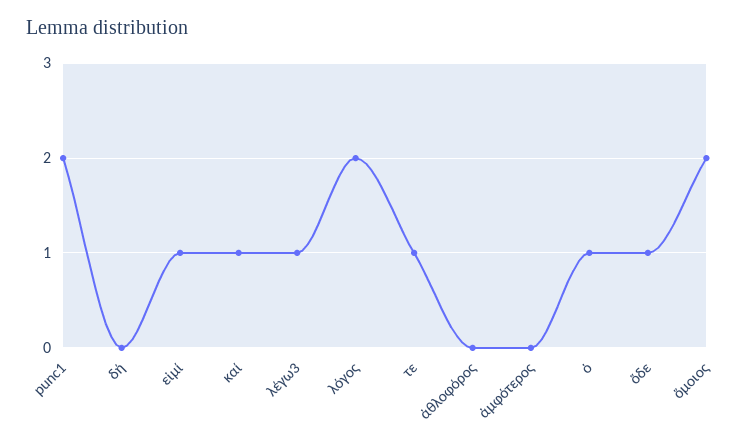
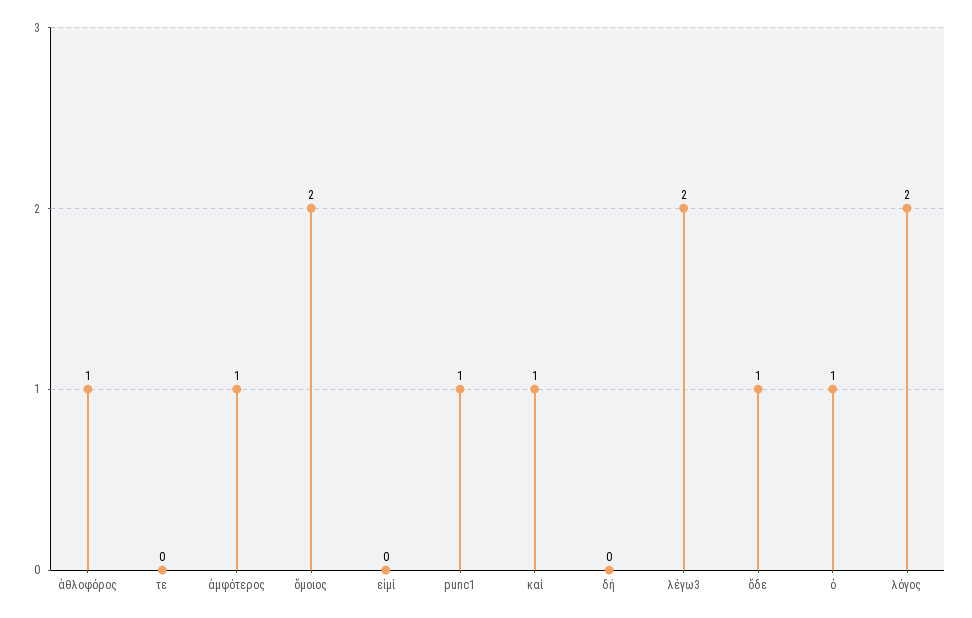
punc1: 2 -> 1
εἰμί: 1 -> 0
λέγω3: 1 -> 2
τε: 1 -> 0
ἀθλοφόρος: 0 -> 1
ἀμφότερος: 0 -> 1

